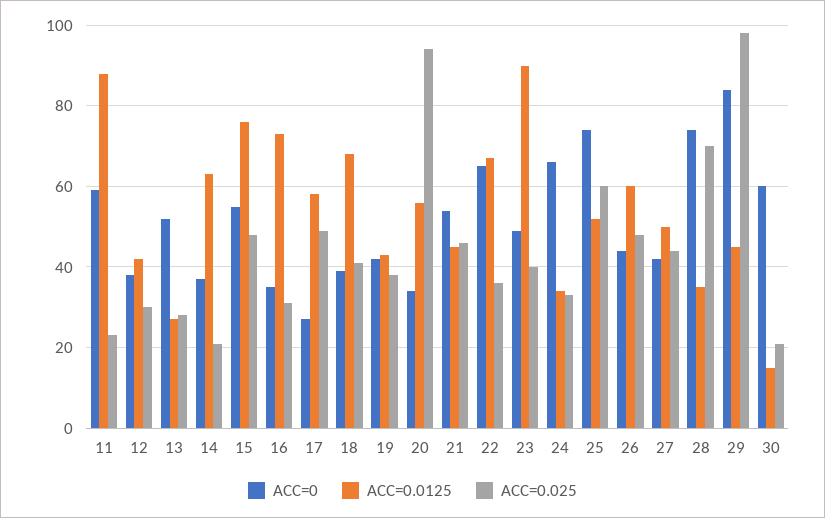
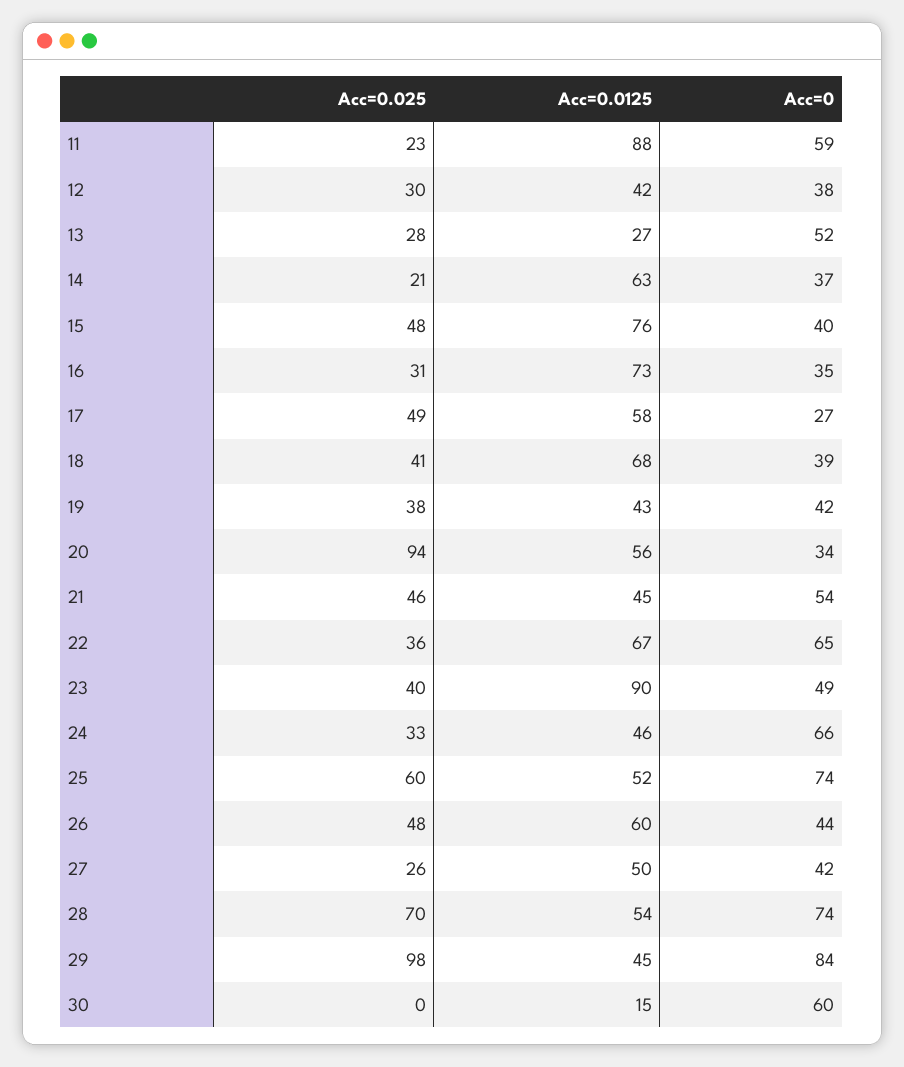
ACC=0, 15: 55 -> 40
ACC=0.0125, 24: 35 -> 46
ACC=0.025, 27: 45 -> 26
ACC=0.0125, 28: 35 -> 54
ACC=0.025, 30: 20 -> 0

